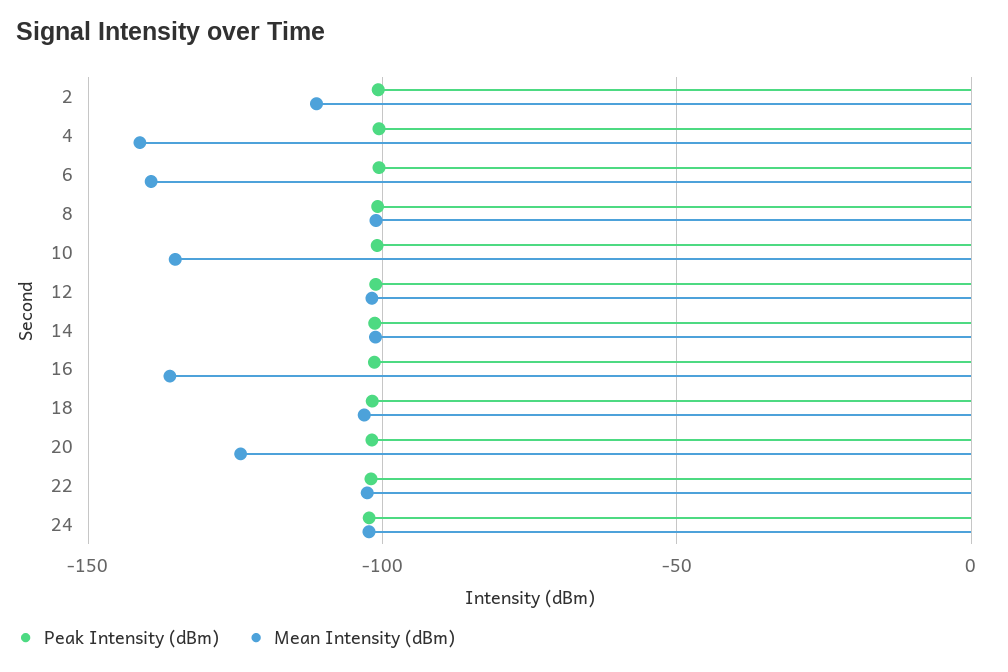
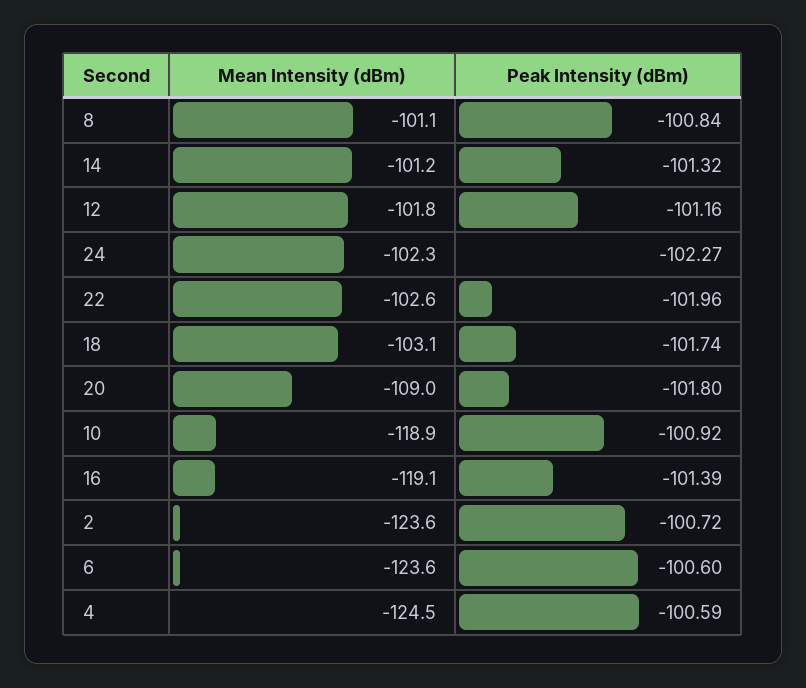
Mean Intensity (dBm), 2: -110 -> -123.6
Mean Intensity (dBm), 4: -140 -> -124.5
Mean Intensity (dBm), 6: -140 -> -123.6
Mean Intensity (dBm), 10: -135 -> -118.9
Mean Intensity (dBm), 16: -135 -> -119.1
Mean Intensity (dBm), 20: -125 -> -109

